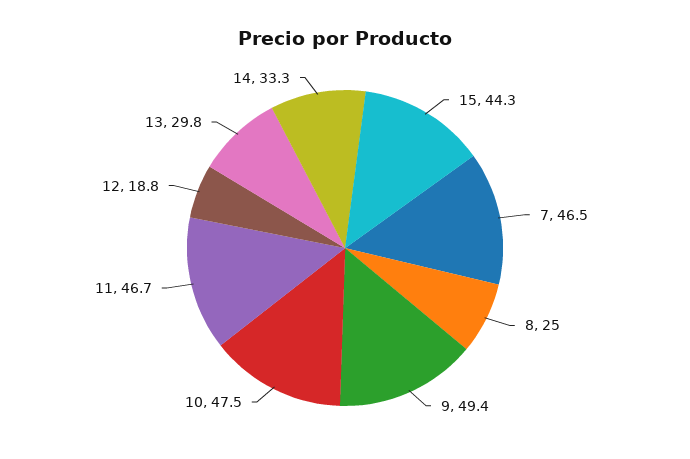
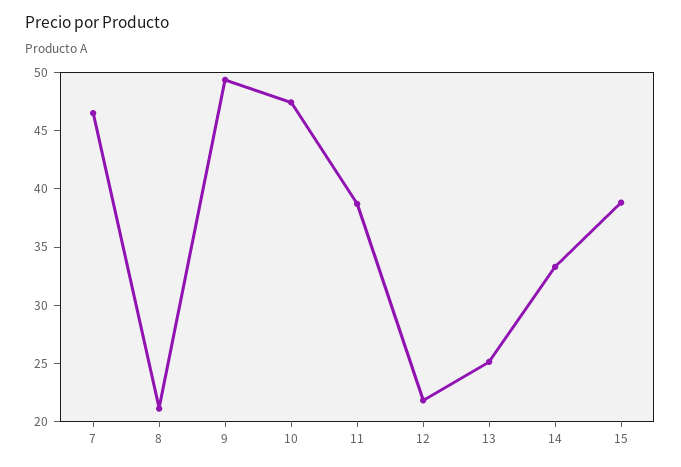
15: 44.3 -> 39
8: 25 -> 21
11: 46.7 -> 39
12: 18.8 -> 22
13: 29.8 -> 25

